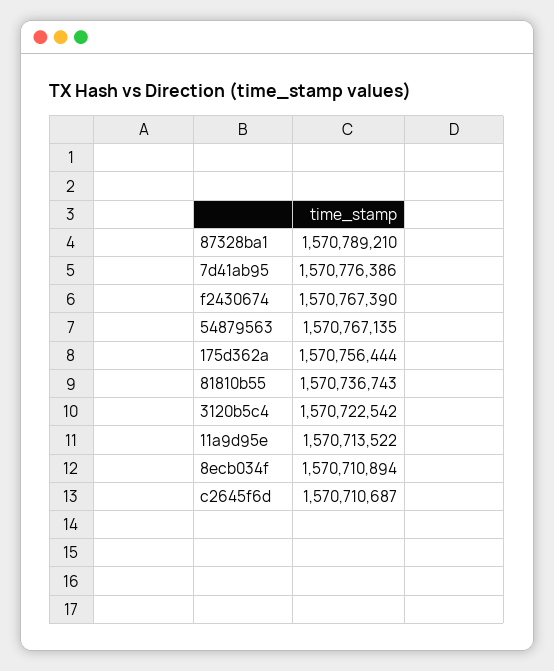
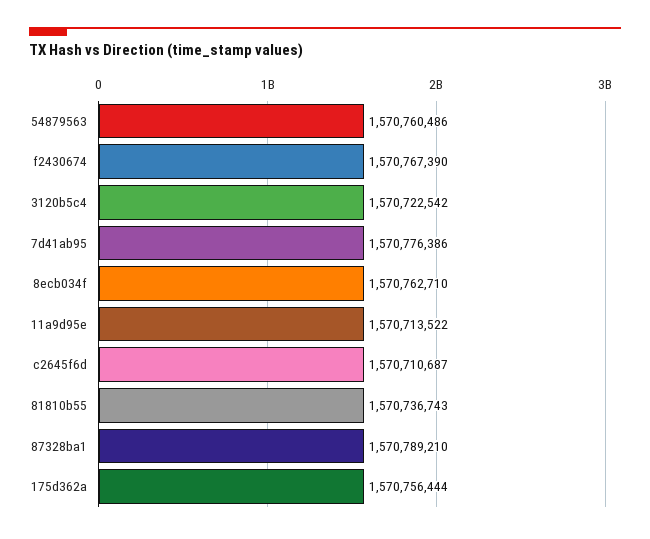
54879563: 1570767135 -> 1570760486
8ecb034f: 1570710894 -> 1570762710

